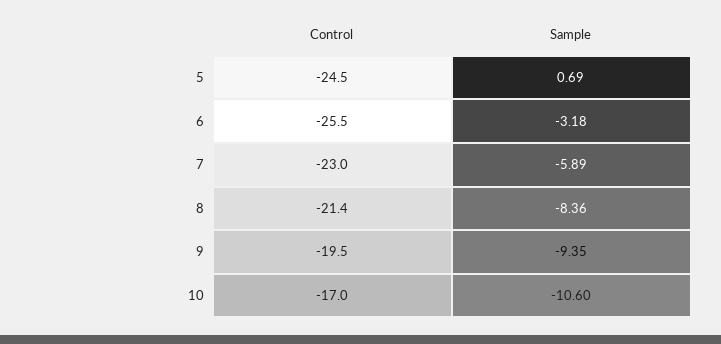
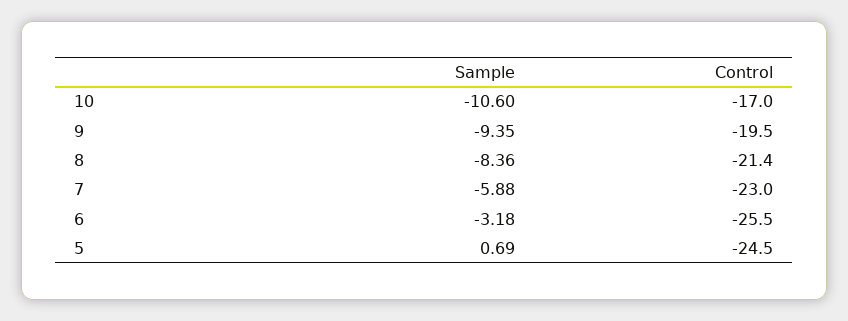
Sample, 7: -5.89 -> -5.88

